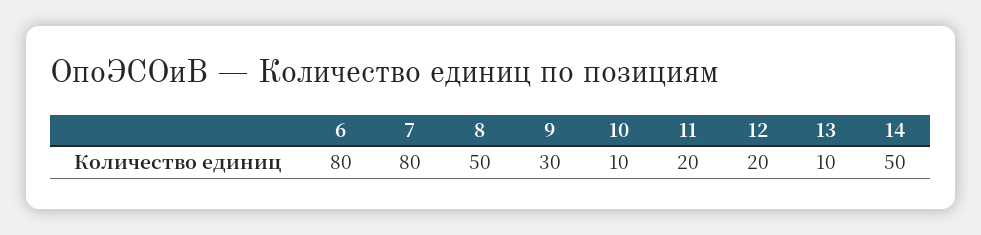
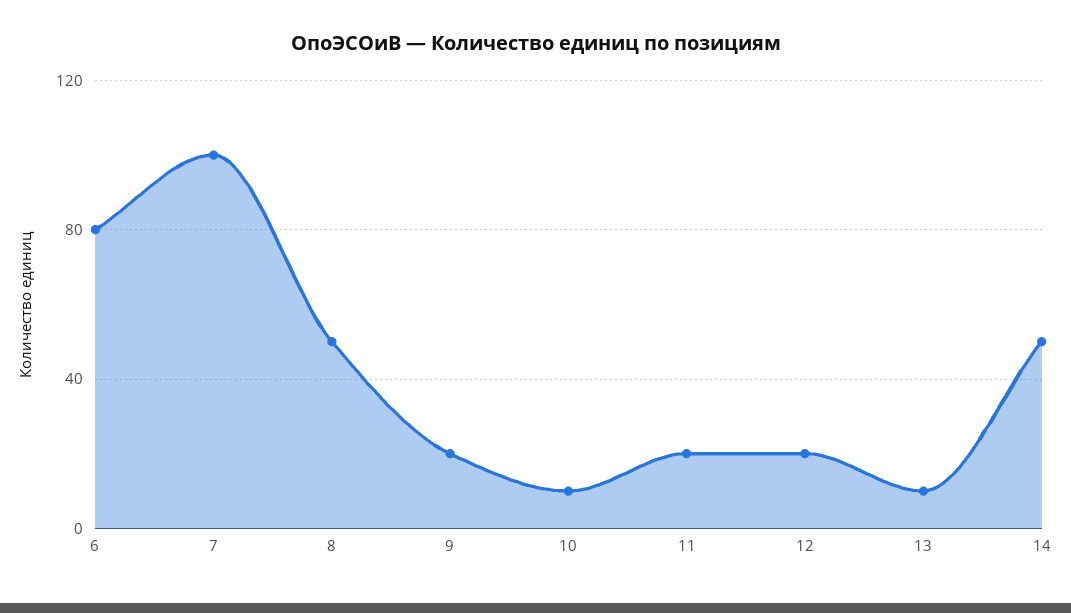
7: 80 -> 100
9: 30 -> 20

